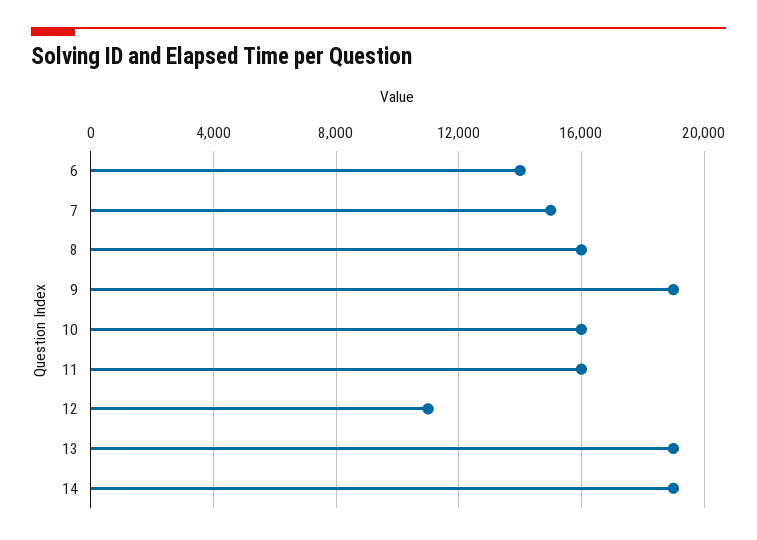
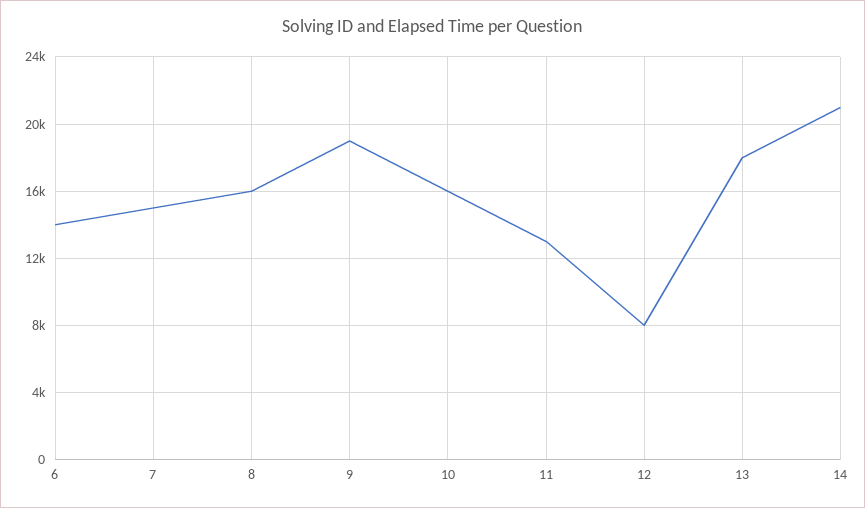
11: 16000 -> 13000
12: 11000 -> 8000
13: 19000 -> 18000
14: 19000 -> 21000

